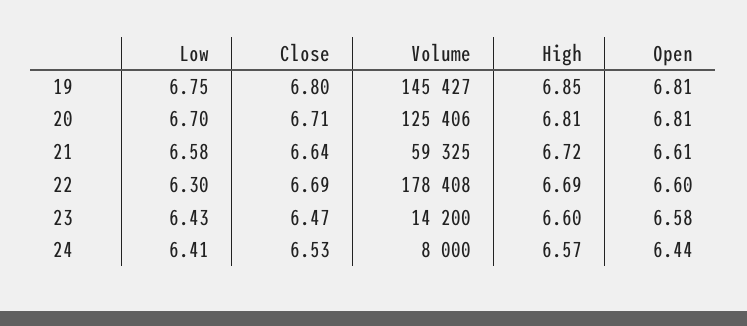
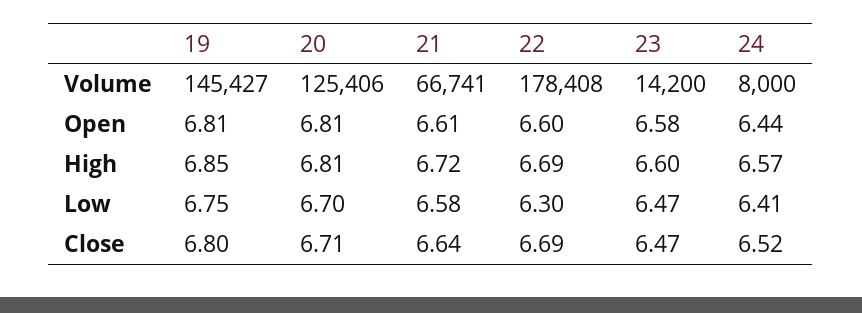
Volume, 21: 59325 -> 66741
Low, 23: 6.43 -> 6.47
Close, 24: 6.53 -> 6.52

